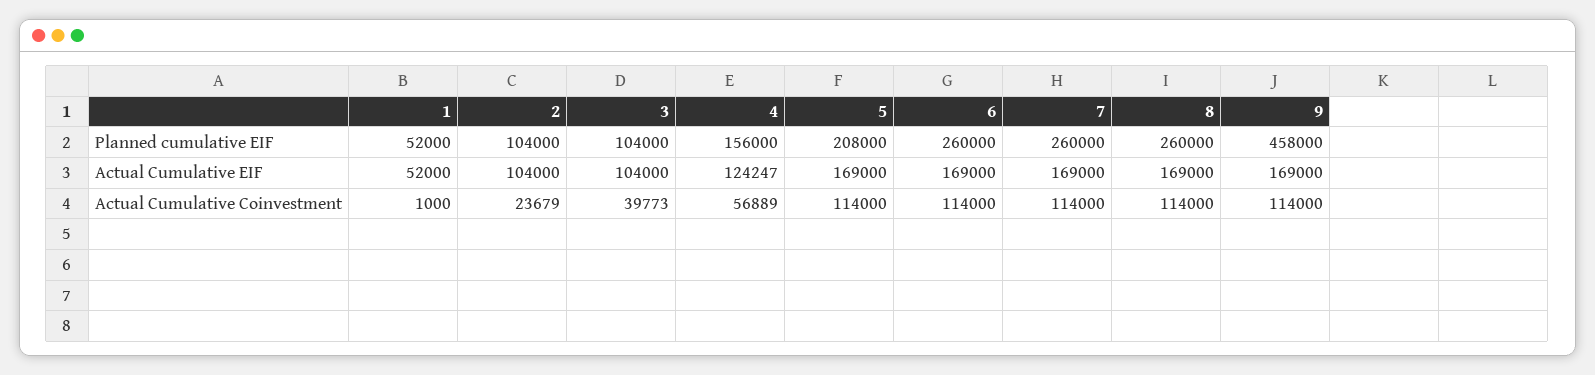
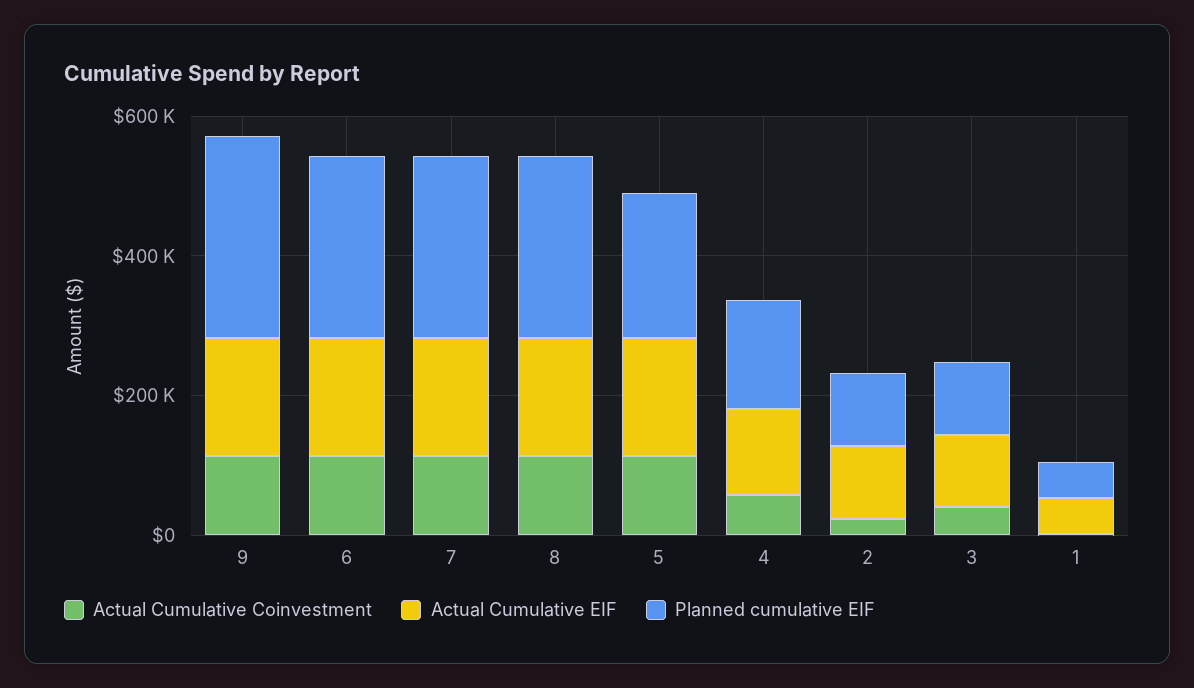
Planned cumulative EIF, 9: 458000 -> 300000

